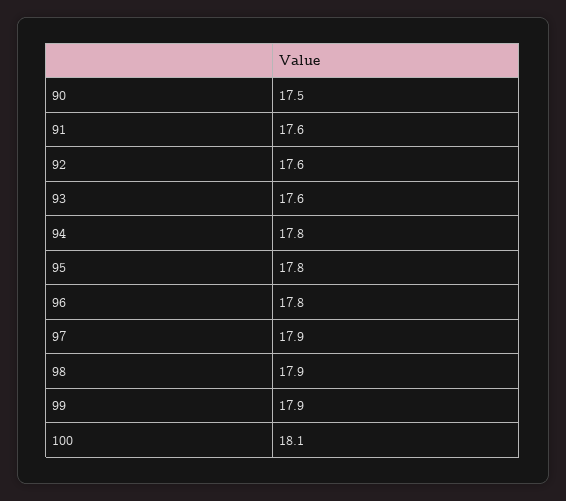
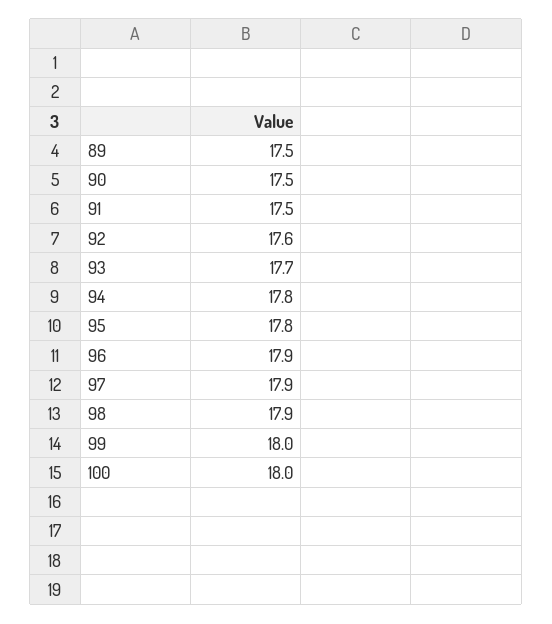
91: 17.6 -> 17.5
93: 17.6 -> 17.7
96: 17.8 -> 17.9
99: 17.9 -> 18
100: 18.1 -> 18
89: none -> 17.5

